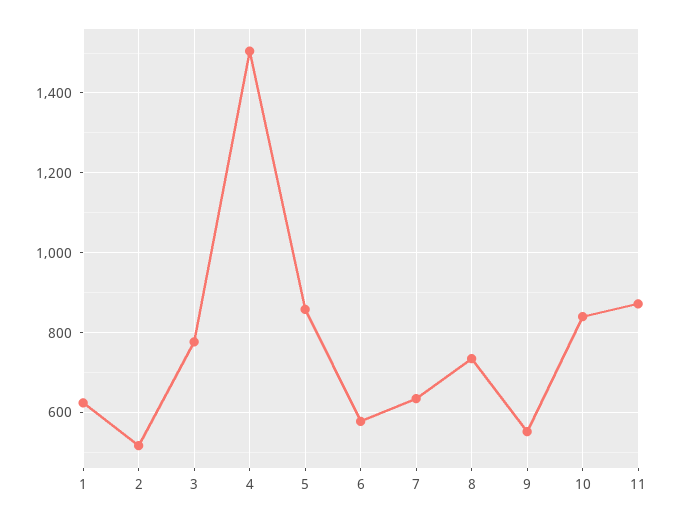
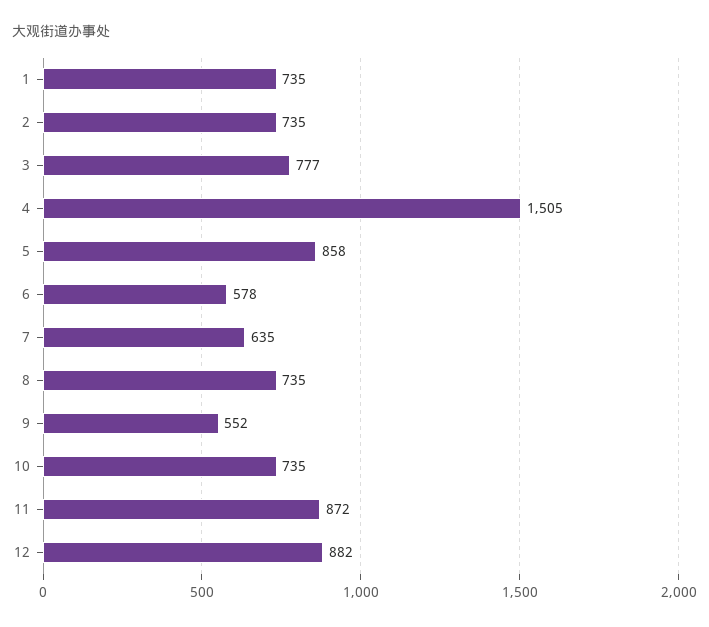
1: 620 -> 735
2: 520 -> 735
10: 840 -> 735
12: none -> 882

